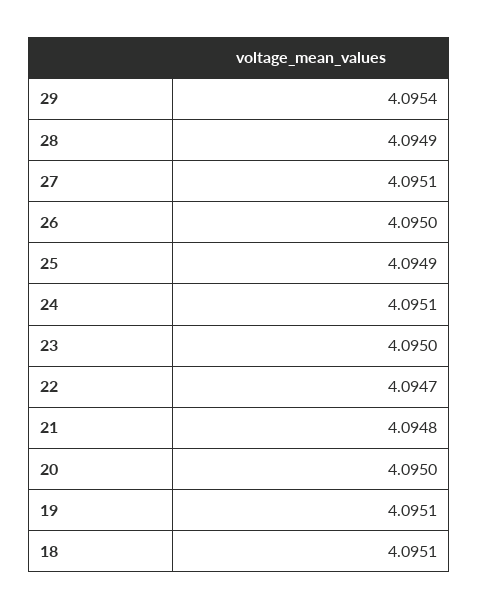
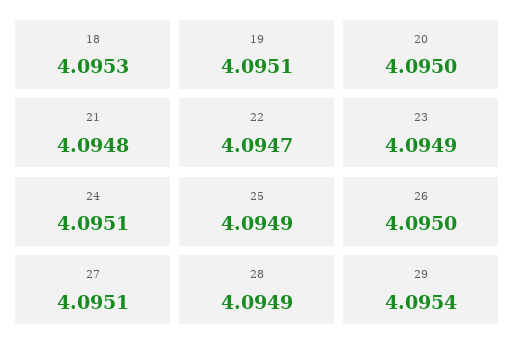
23: 4.095 -> 4.0949
18: 4.0951 -> 4.0953

